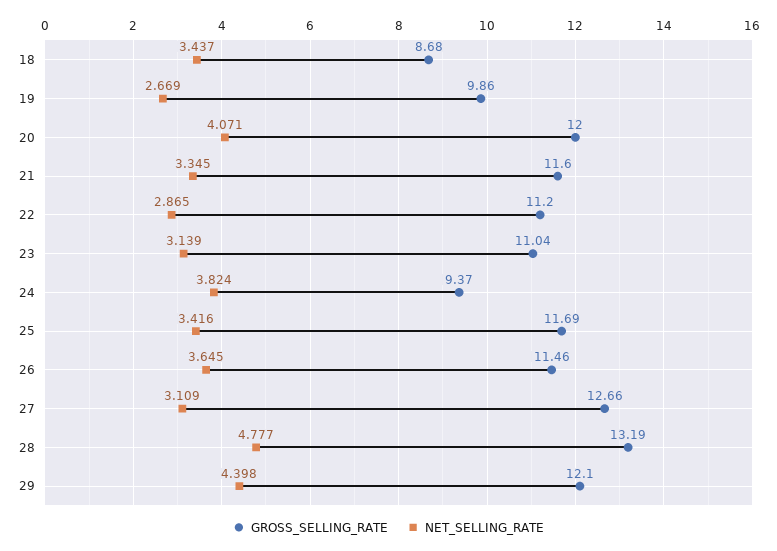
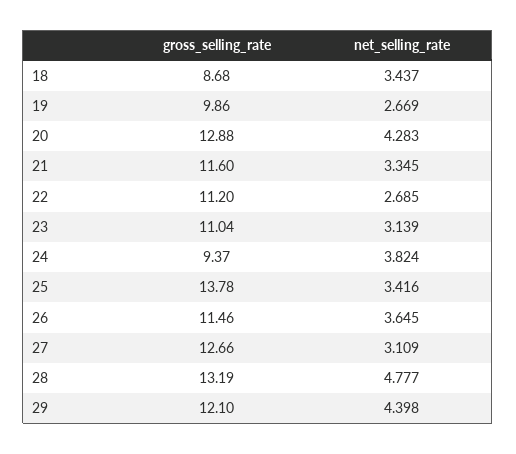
GROSS_SELLING_RATE, 20: 12 -> 12.88
NET_SELLING_RATE, 20: 4.071 -> 4.283
NET_SELLING_RATE, 22: 2.865 -> 2.685
GROSS_SELLING_RATE, 25: 11.69 -> 13.78

